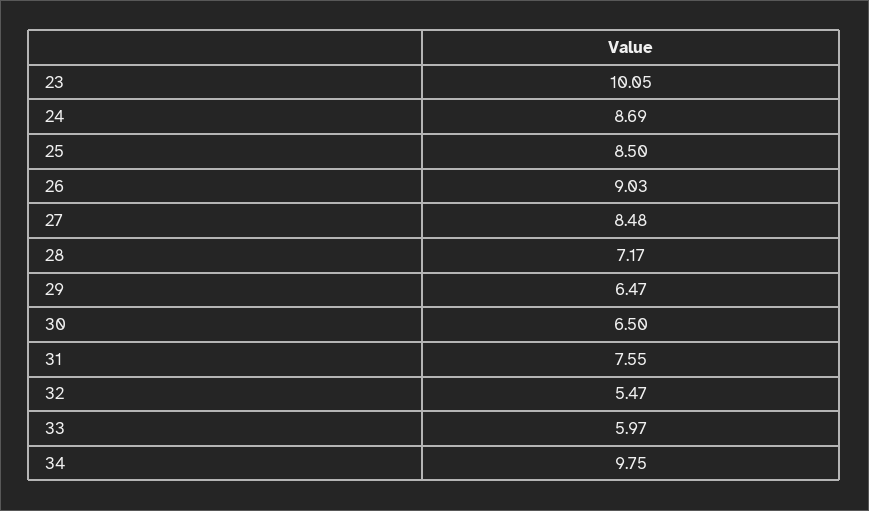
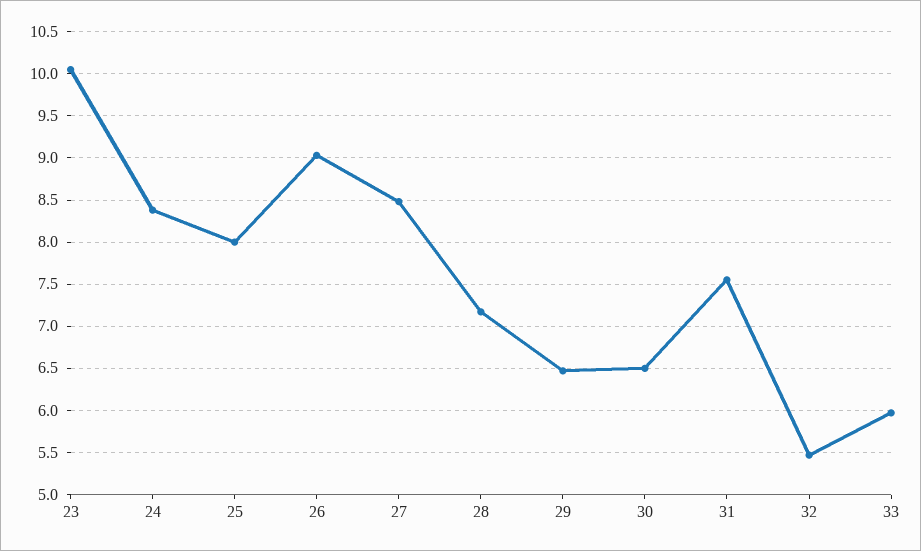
24: 8.69 -> 8.4
25: 8.5 -> 8
34: 9.75 -> none

